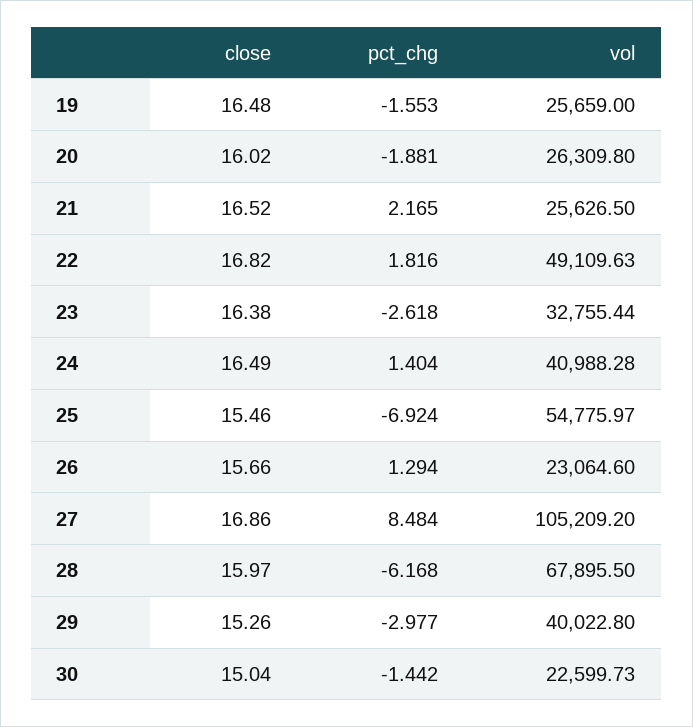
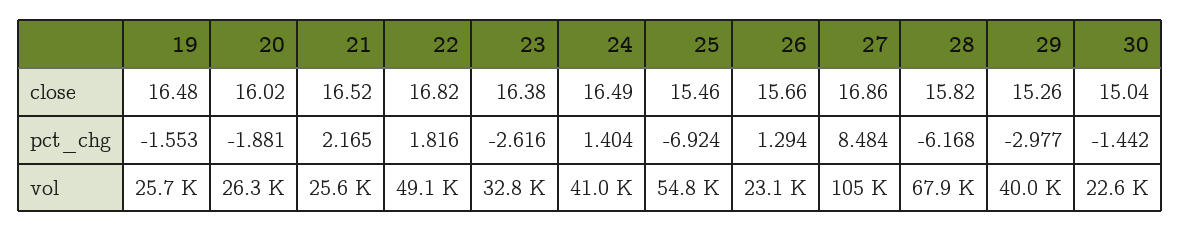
pct_chg, 23: -2.618 -> -2.616
close, 28: 15.97 -> 15.82

